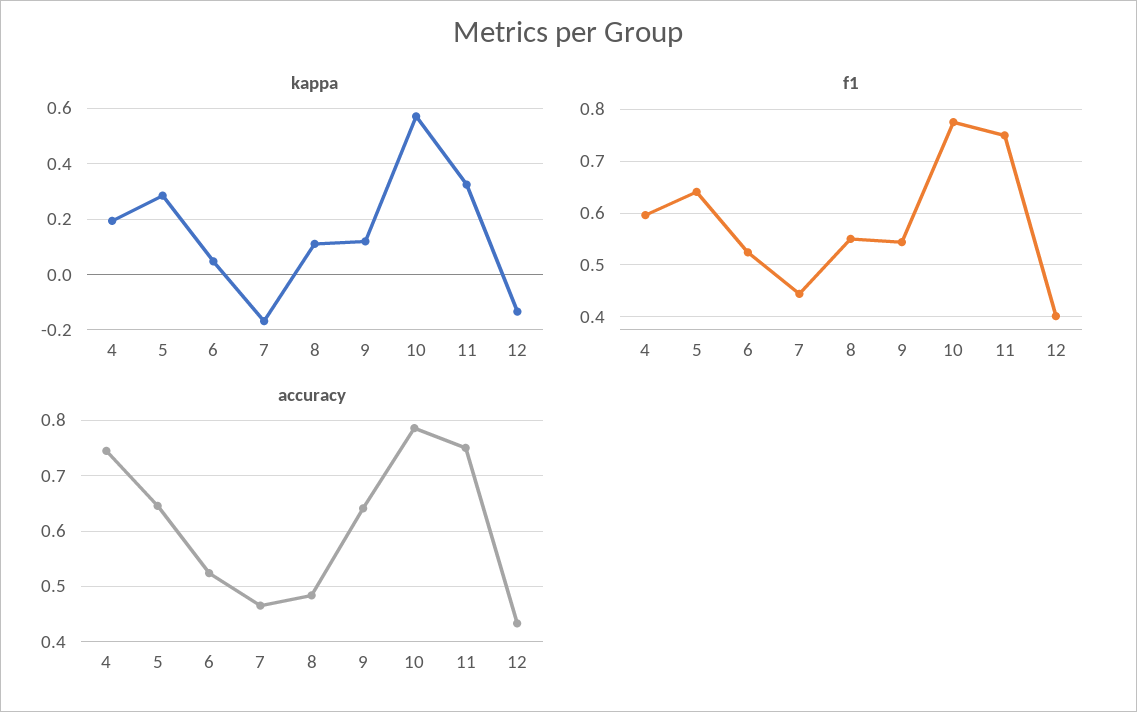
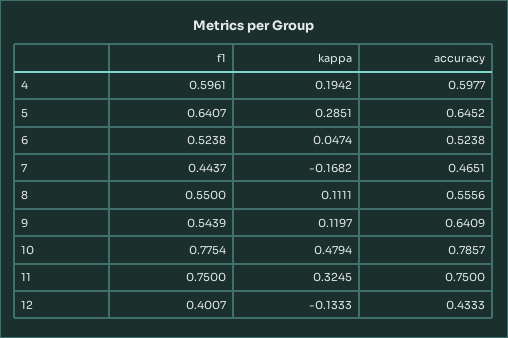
kappa, 10: 0.575 -> 0.4794
accuracy, 4: 0.74 -> 0.5977
accuracy, 8: 0.48 -> 0.5556

